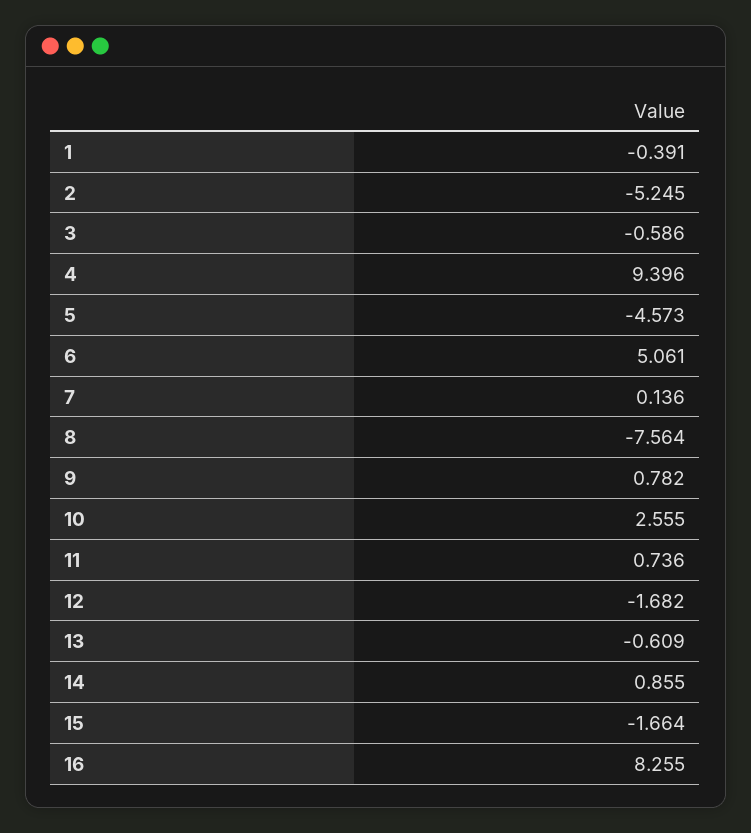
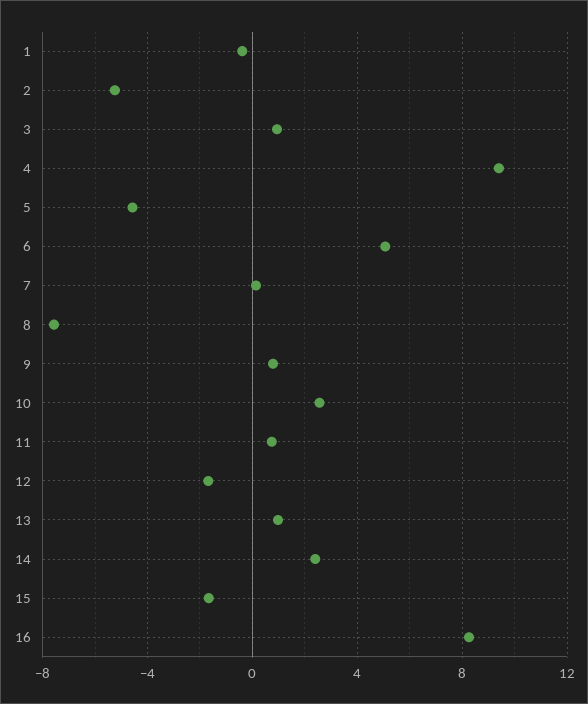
3: -0.586 -> 1
13: -0.609 -> 1
14: 0.855 -> 2.5

